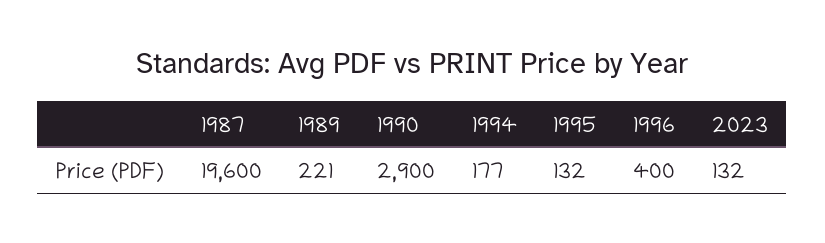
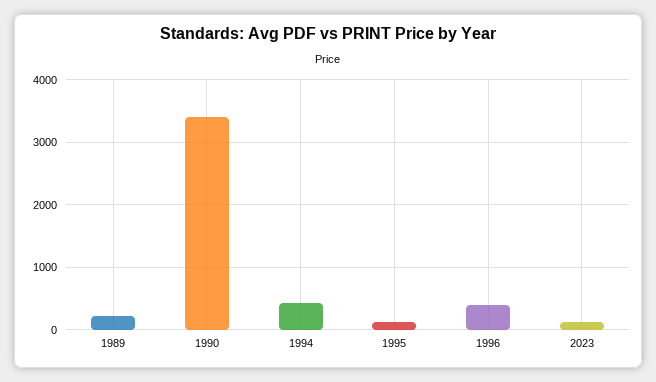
1987: 19600 -> none
1990: 2900 -> 3400
1994: 177 -> 400

